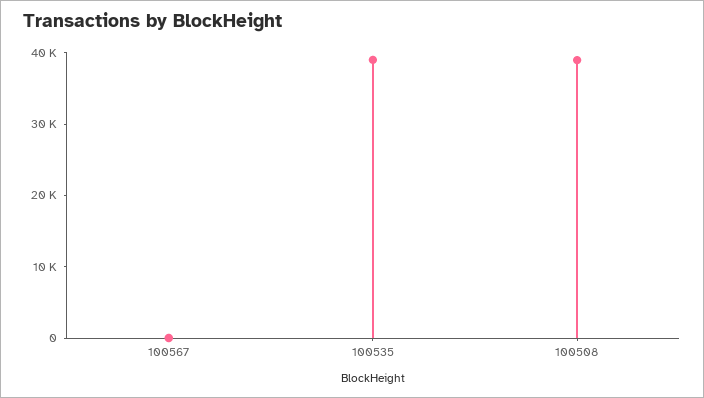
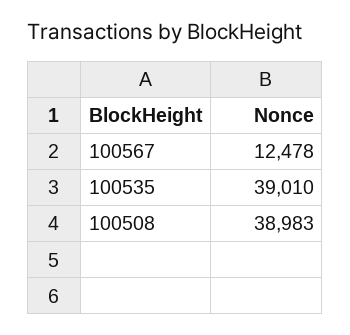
100567: 0 -> 12478

